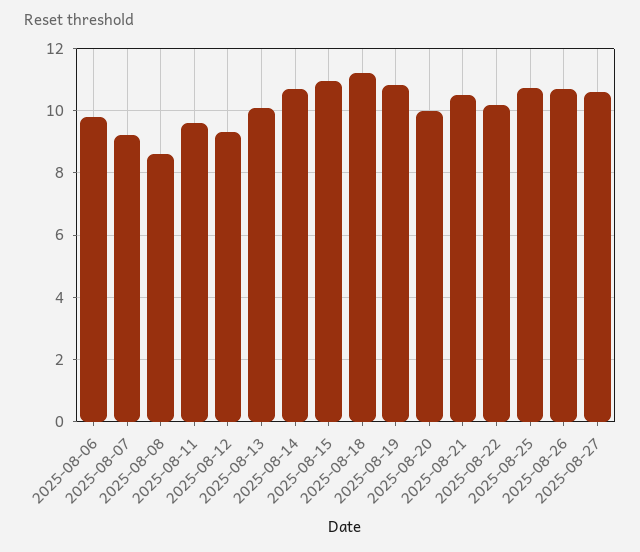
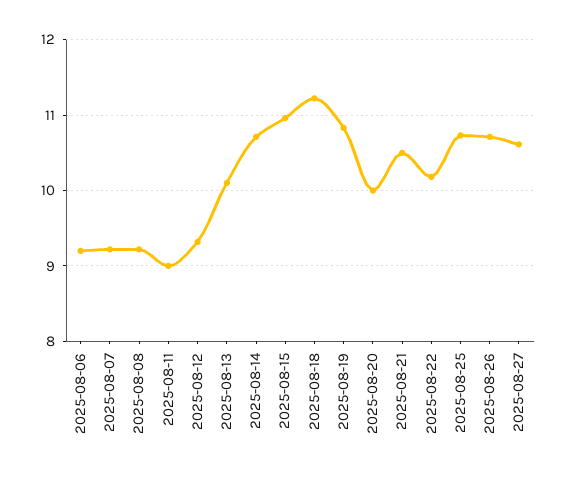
2025-08-06: 9.8 -> 9.2
2025-08-08: 8.6 -> 9.2
2025-08-11: 9.6 -> 9

